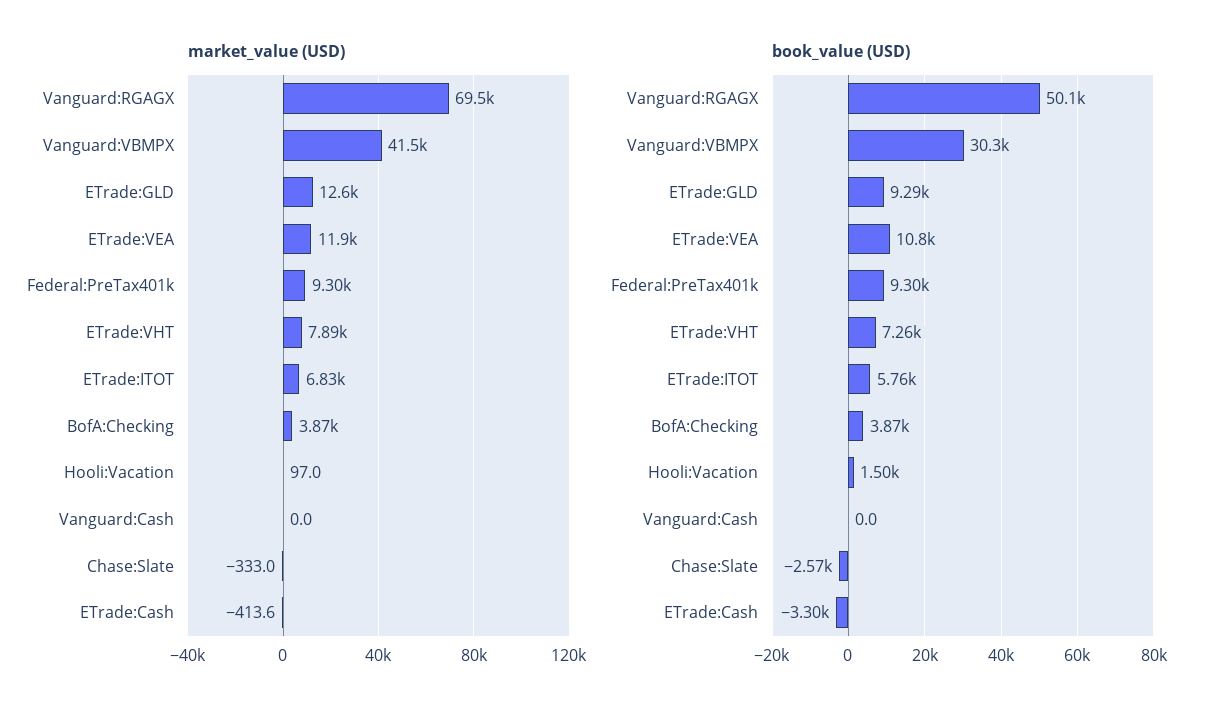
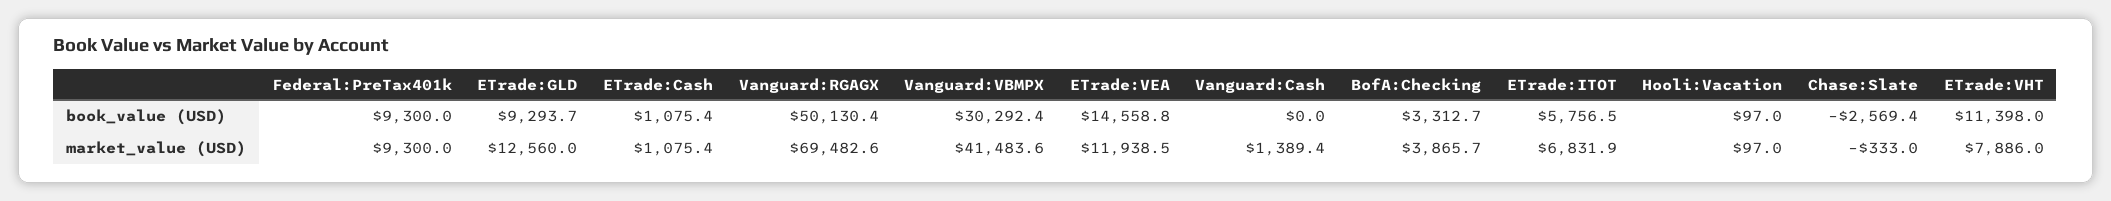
market_value (USD), Vanguard:Cash: 0 -> 1389.4
market_value (USD), ETrade:Cash: -413.6 -> 1075.4
book_value (USD), ETrade:VEA: 10800 -> 14558.8
book_value (USD), ETrade:VHT: 7260 -> 11398
book_value (USD), BofA:Checking: 3870 -> 3312.7
book_value (USD), Hooli:Vacation: 1500 -> 97
book_value (USD), ETrade:Cash: -3300 -> 1075.4

